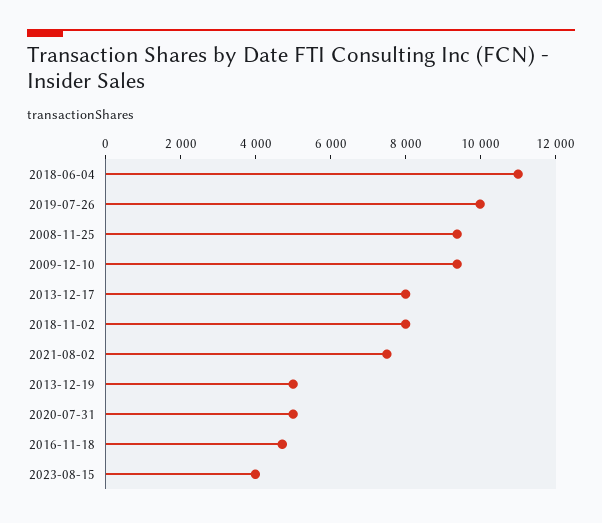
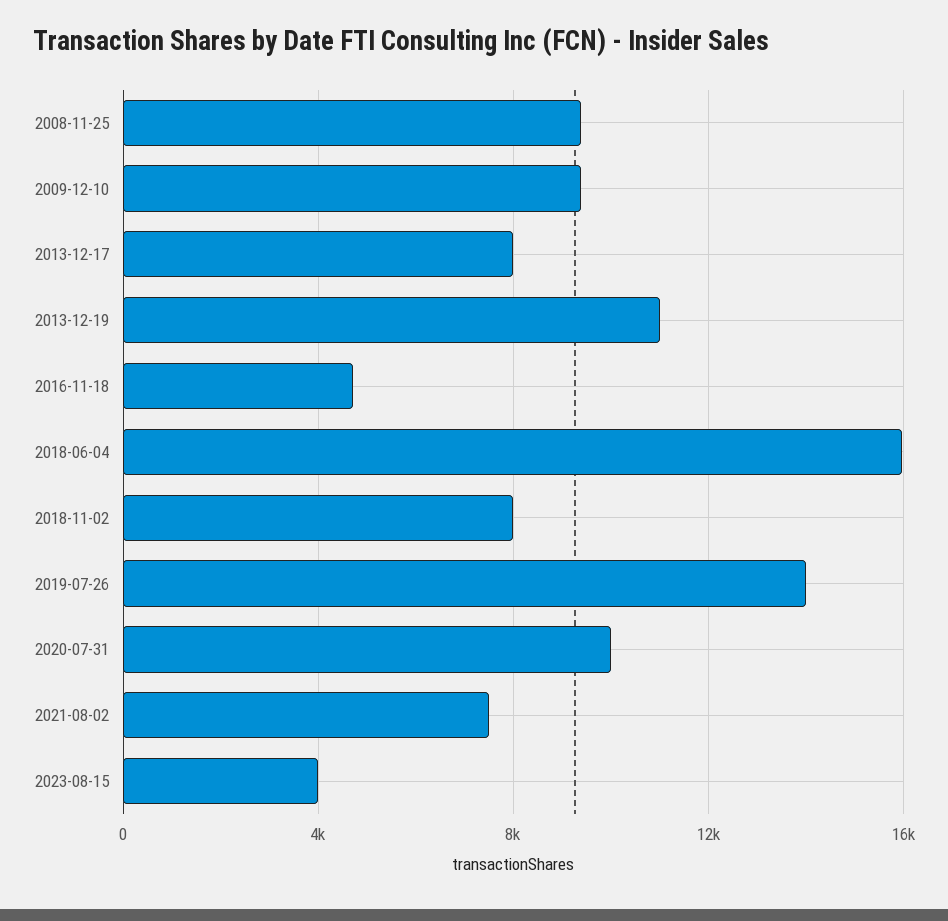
2018-06-04: 11000 -> 16000
2019-07-26: 10000 -> 14000
2013-12-19: 5000 -> 11000
2020-07-31: 5000 -> 10000

